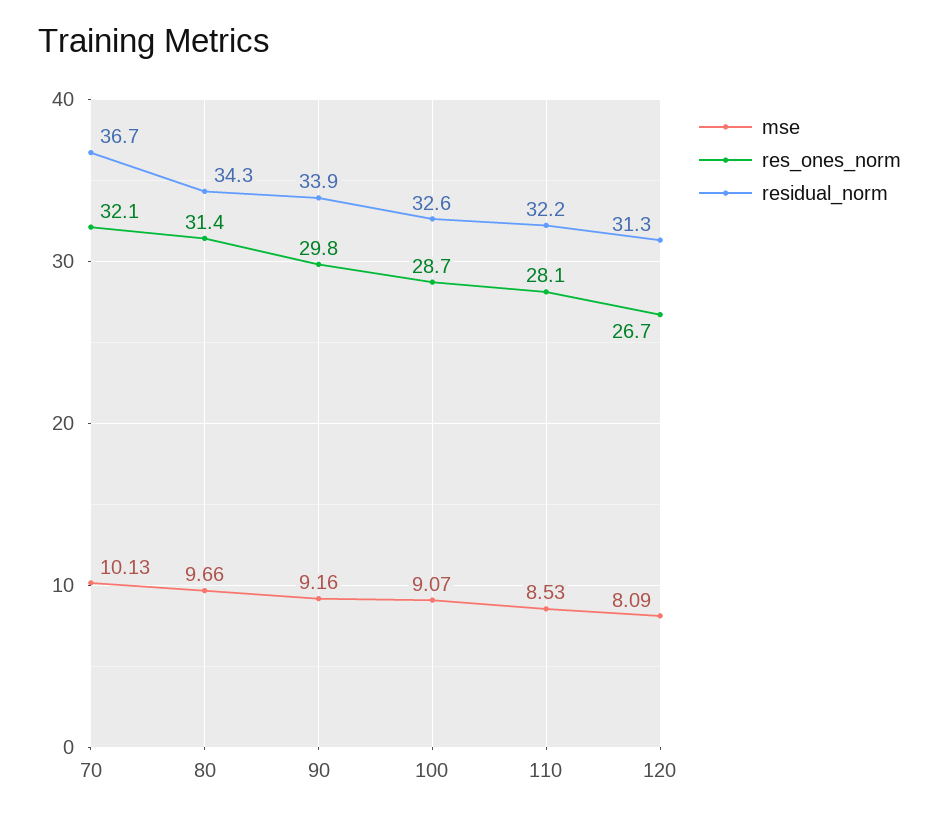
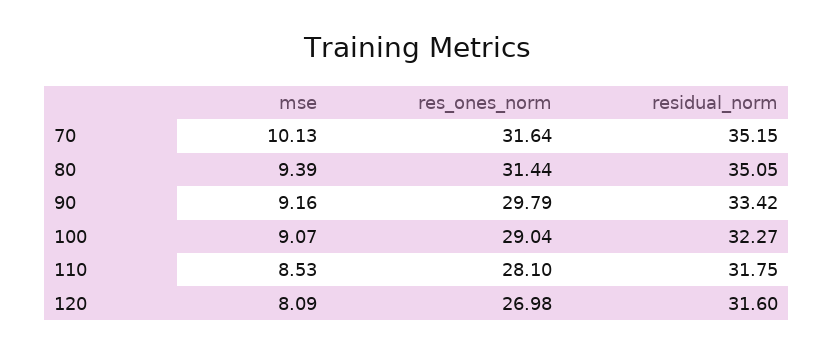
res_ones_norm, 70: 32.1 -> 31.64
residual_norm, 70: 36.7 -> 35.15
mse, 80: 9.66 -> 9.39
residual_norm, 80: 34.3 -> 35.05
residual_norm, 90: 33.9 -> 33.42
res_ones_norm, 100: 28.7 -> 29.04
residual_norm, 100: 32.6 -> 32.27
residual_norm, 110: 32.2 -> 31.75
res_ones_norm, 120: 26.7 -> 26.98
residual_norm, 120: 31.3 -> 31.6

